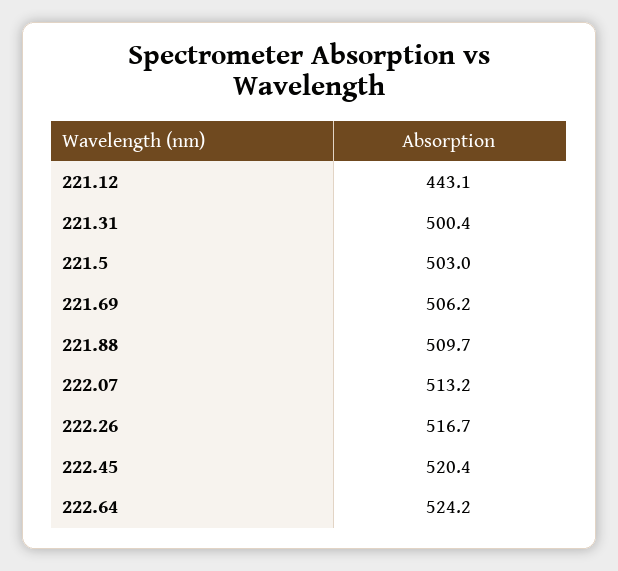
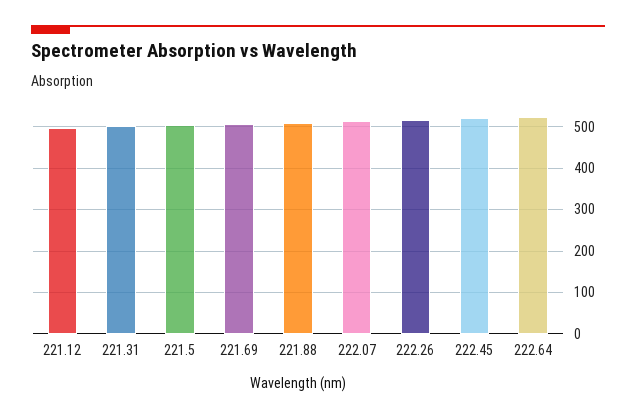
221.12: 443.1 -> 500

